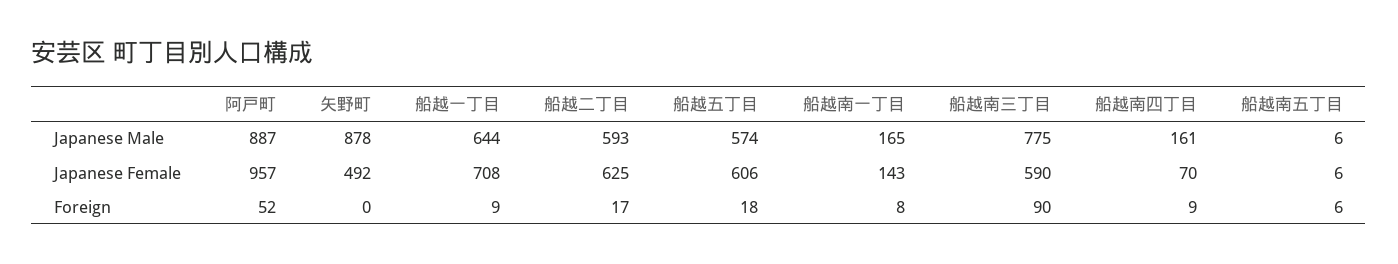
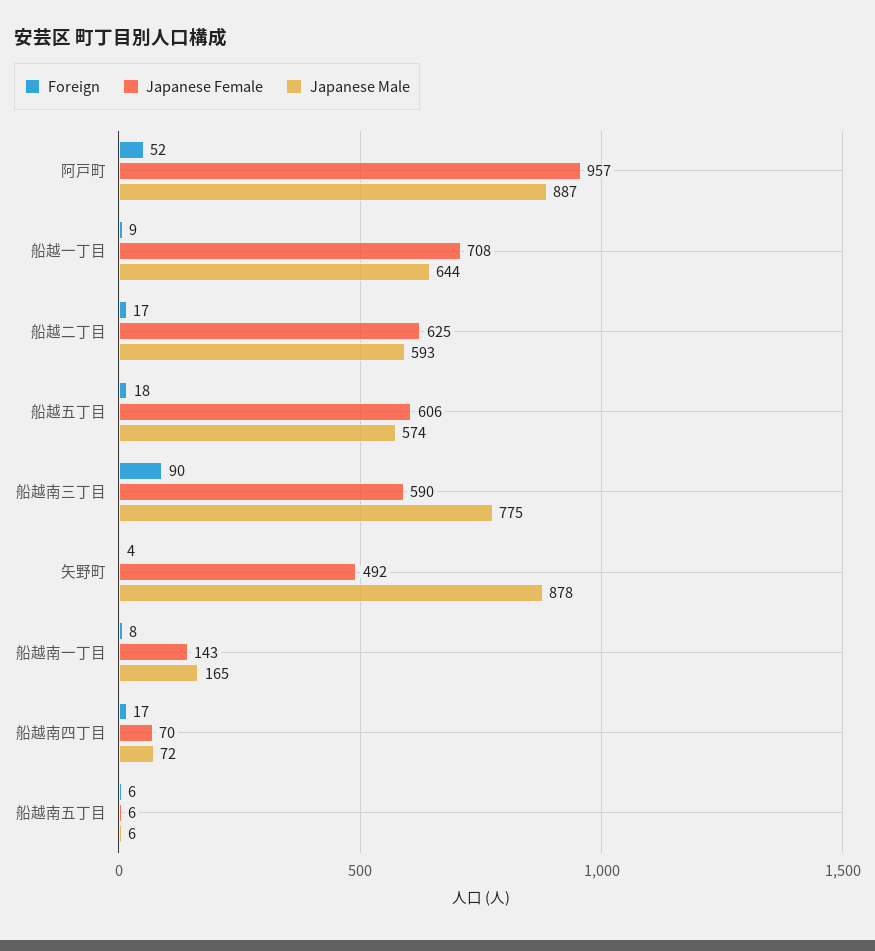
Japanese Male, 船越南四丁目: 161 -> 72
Foreign, 矢野町: 0 -> 4
Foreign, 船越南四丁目: 9 -> 17

